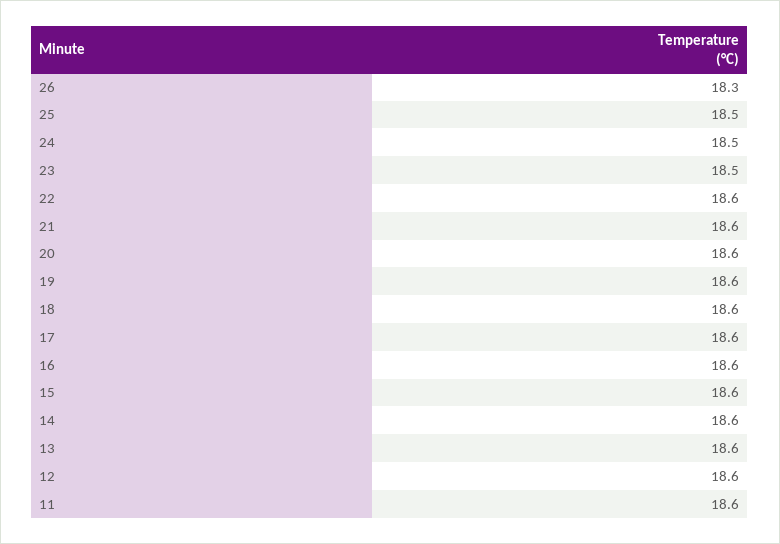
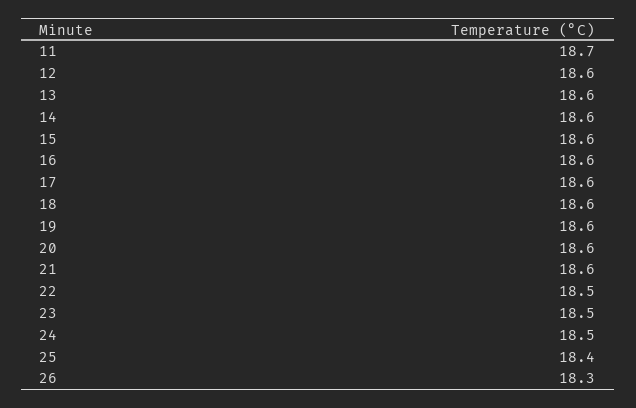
25: 18.5 -> 18.4
22: 18.6 -> 18.5
11: 18.6 -> 18.7

